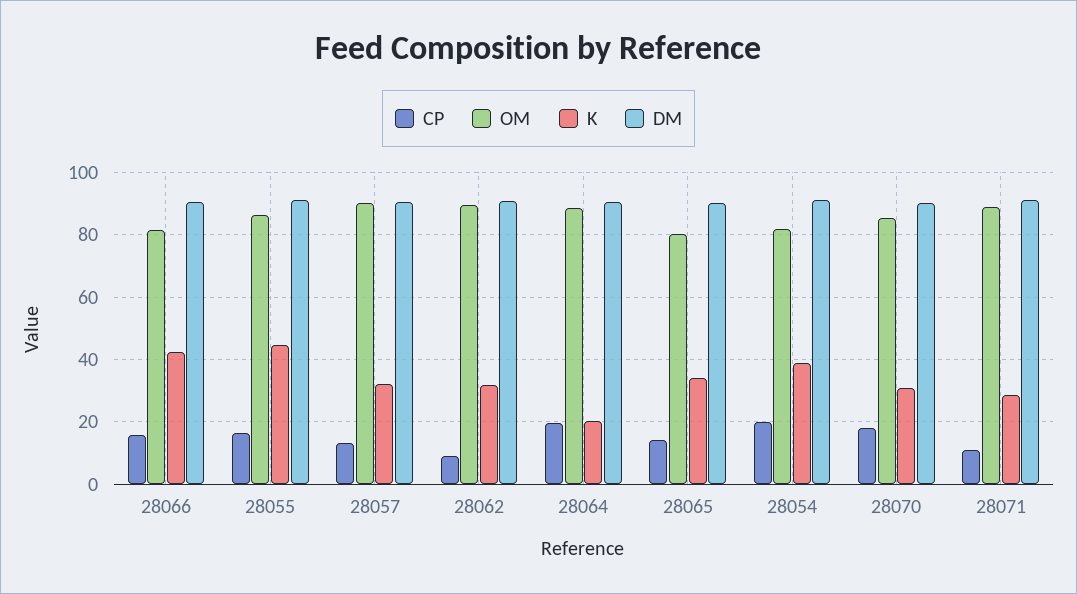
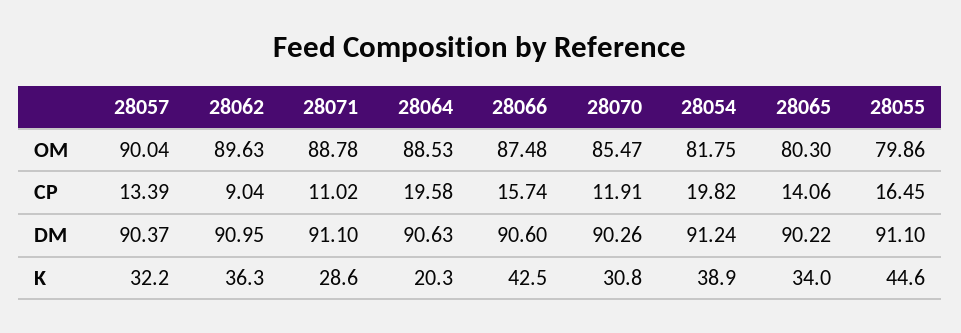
OM, 28066: 82 -> 87.48
OM, 28055: 86 -> 79.86
K, 28062: 32 -> 36.3
CP, 28070: 18 -> 11.91

